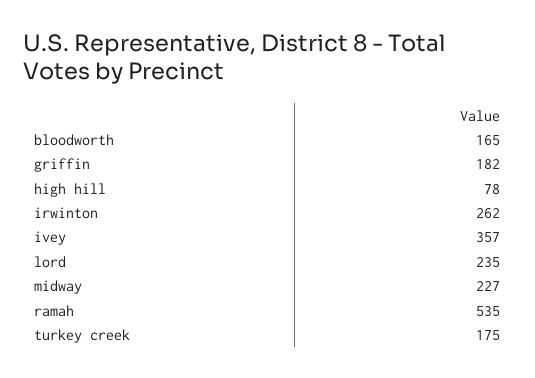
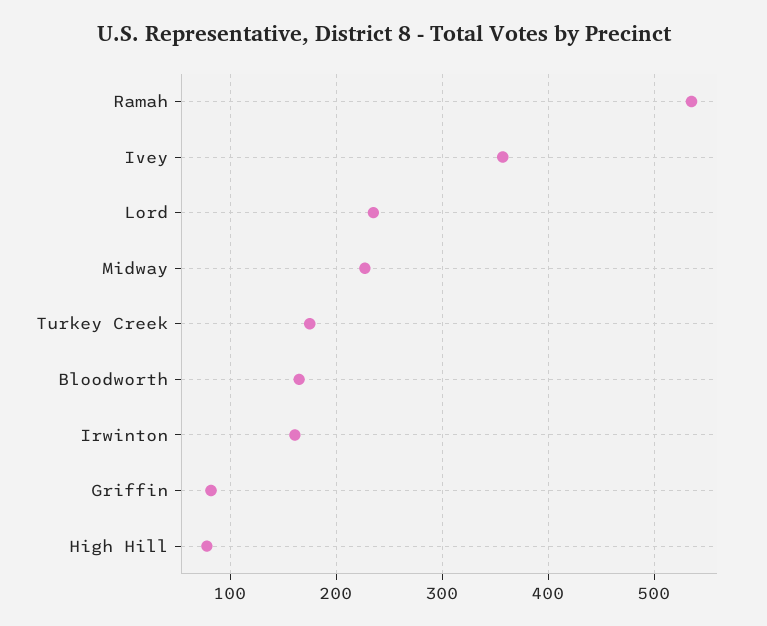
griffin: 182 -> 80
irwinton: 262 -> 160

